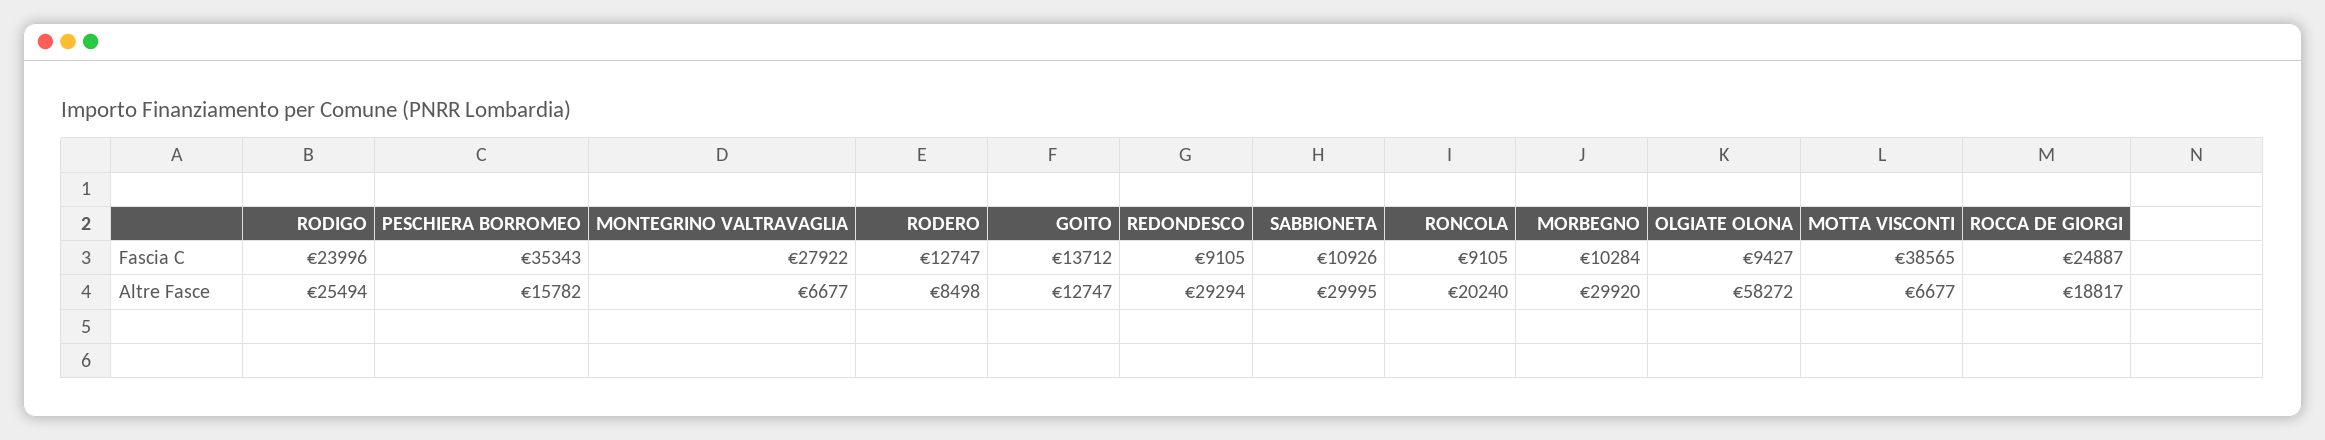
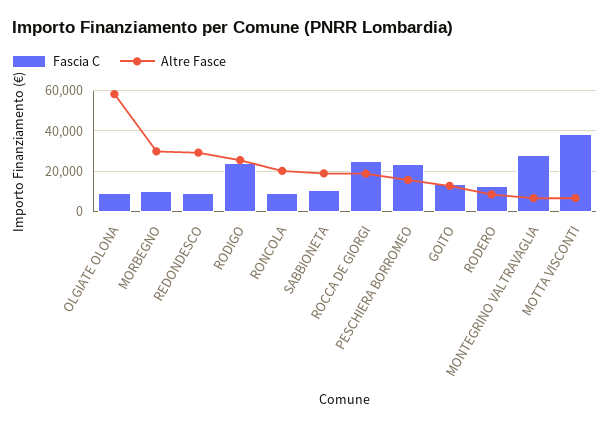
Fascia C, PESCHIERA BORROMEO: 35343 -> 25000
Altre Fasce, SABBIONETA: 29995 -> 20000

